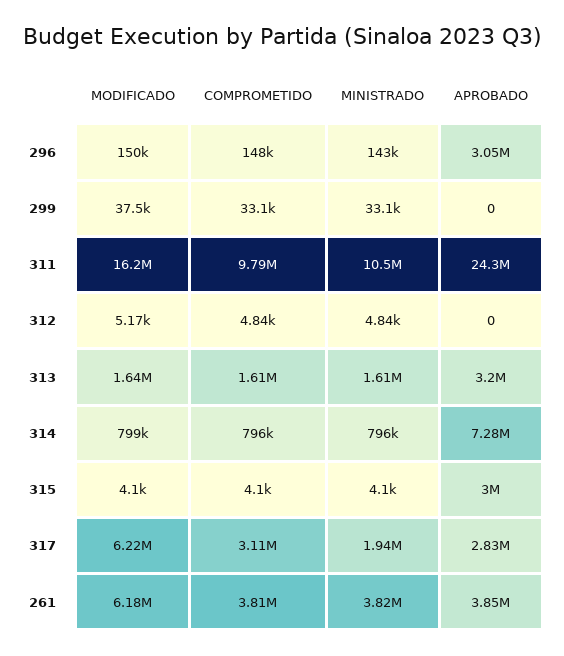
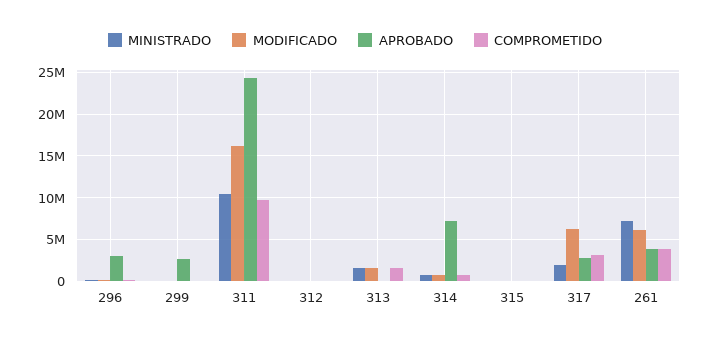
APROBADO, 299: 0 -> 3000000
APROBADO, 313: 3200000 -> 0
APROBADO, 315: 3000000 -> 0
MINISTRADO, 261: 3820000 -> 7000000

